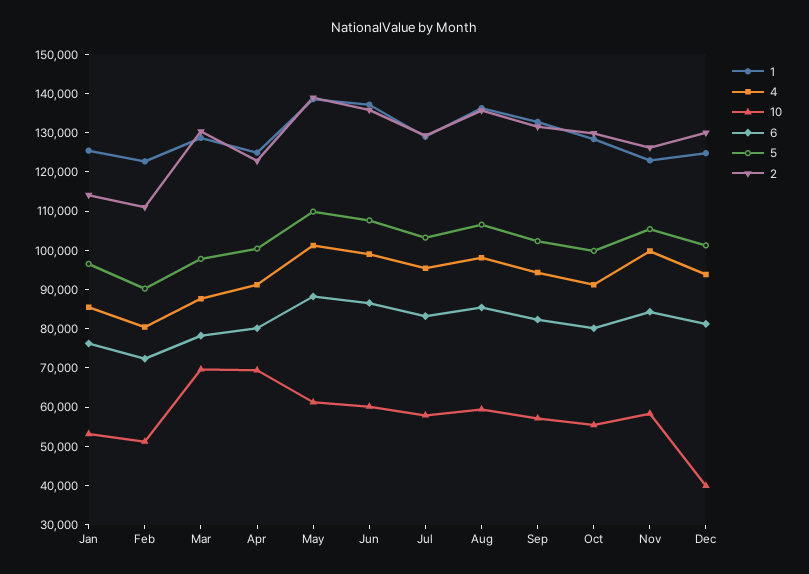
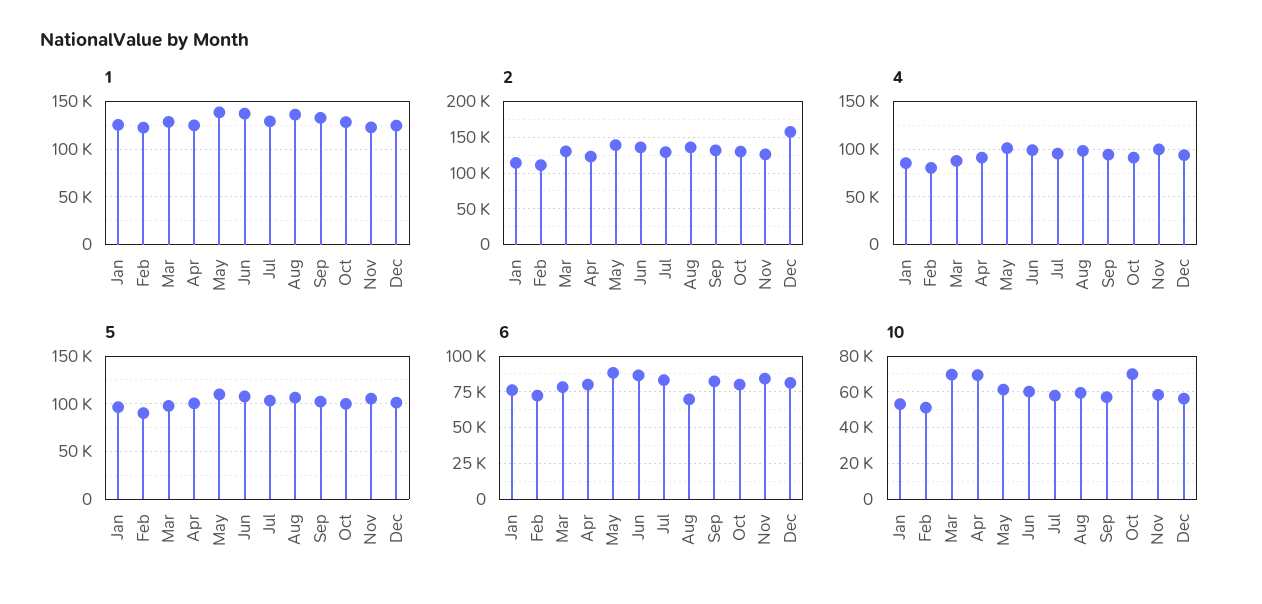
6, Aug: 85000 -> 70000
10, Oct: 55000 -> 70000
10, Dec: 40000 -> 55000
2, Dec: 130000 -> 160000

